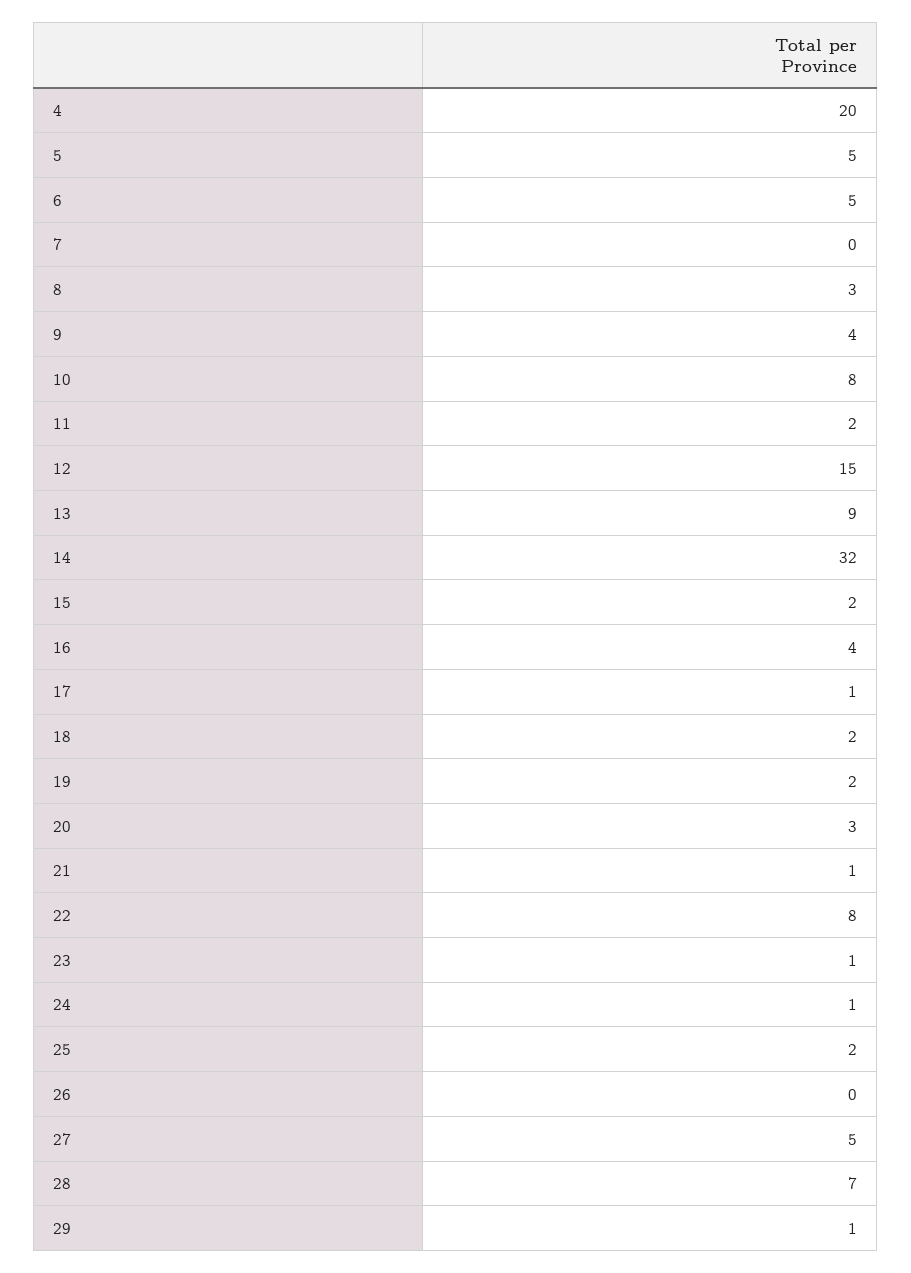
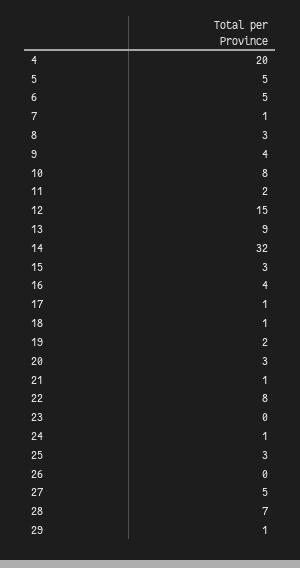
7: 0 -> 1
15: 2 -> 3
18: 2 -> 1
23: 1 -> 0
25: 2 -> 3

